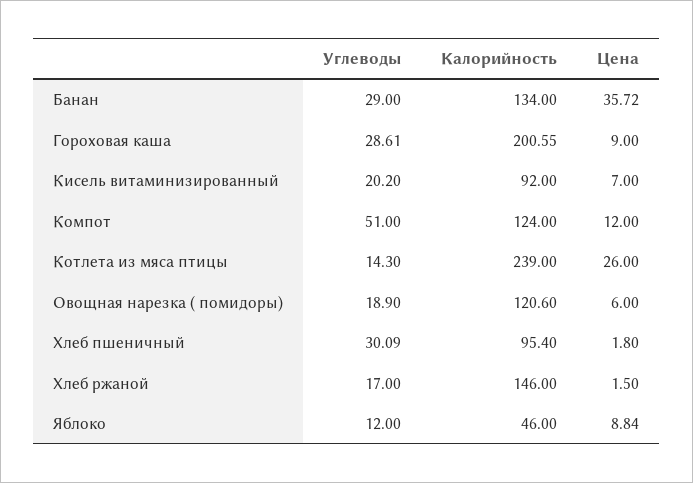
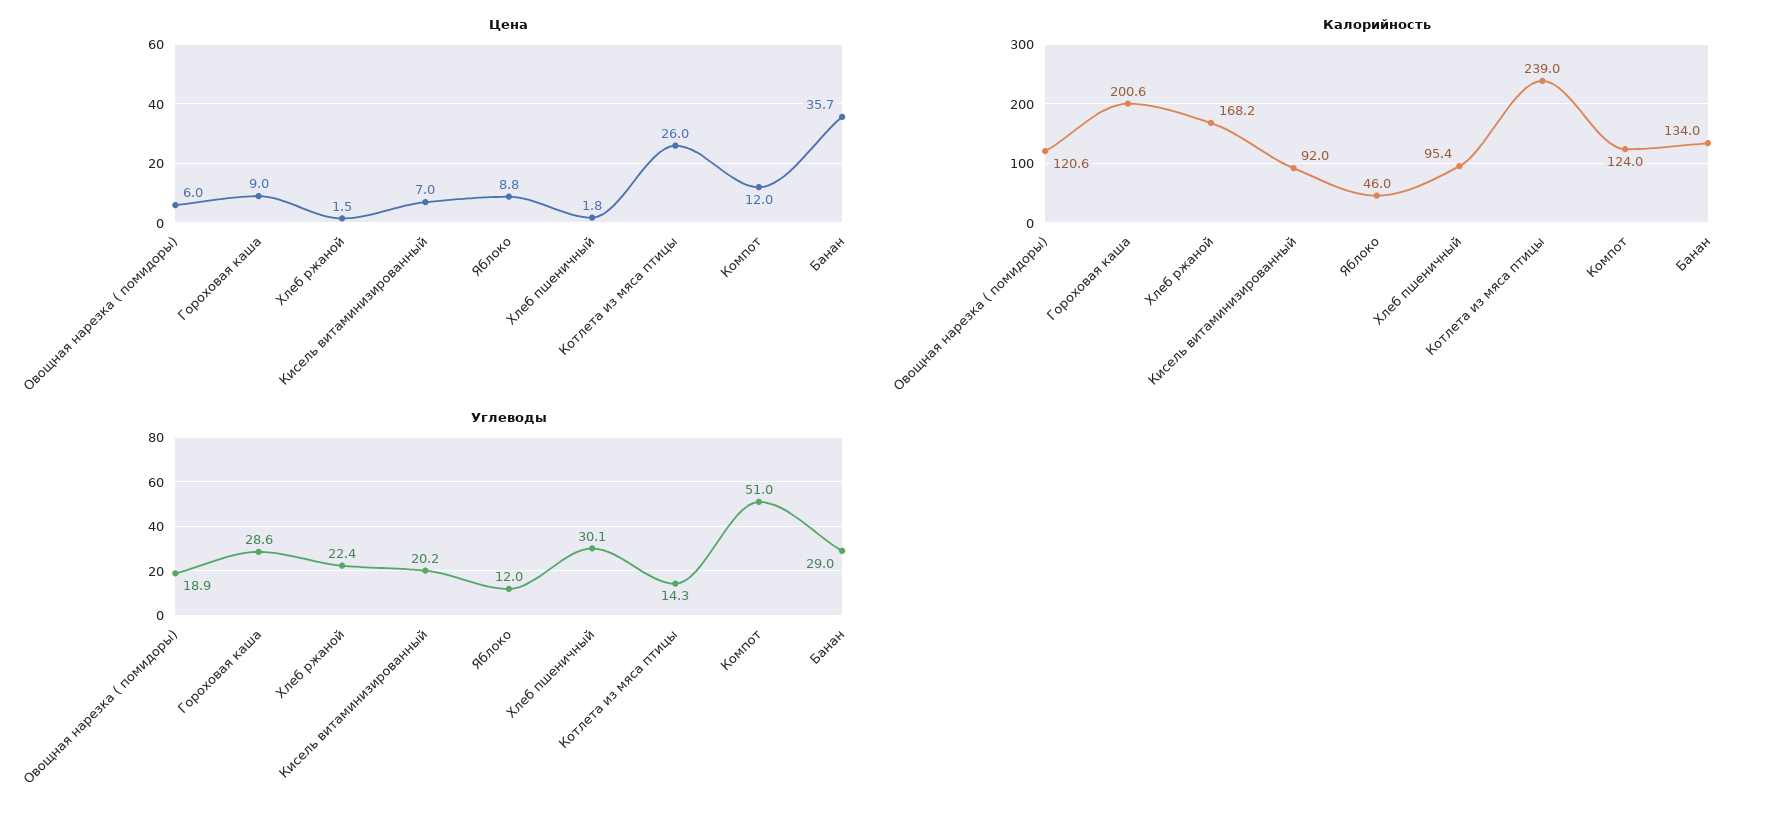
Углеводы, Хлеб ржаной: 17 -> 22.4
Калорийность, Хлеб ржаной: 146 -> 168.2

